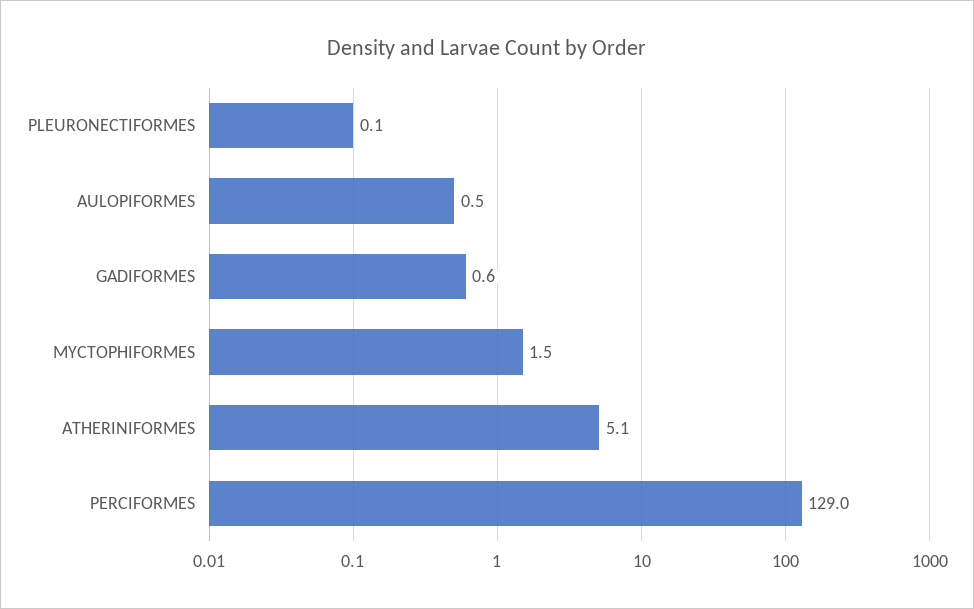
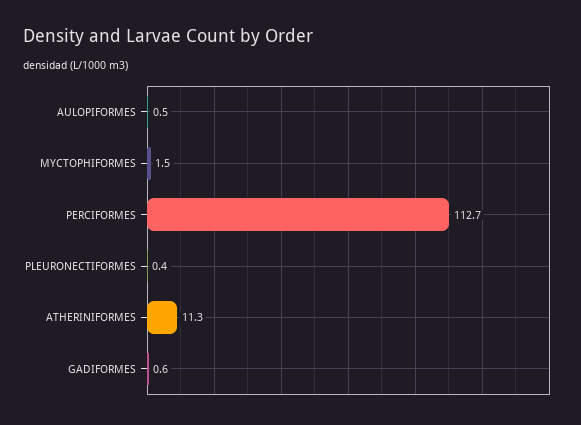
PLEURONECTIFORMES: 0.1 -> 0.4
ATHERINIFORMES: 5.1 -> 11.3
PERCIFORMES: 129 -> 112.7

